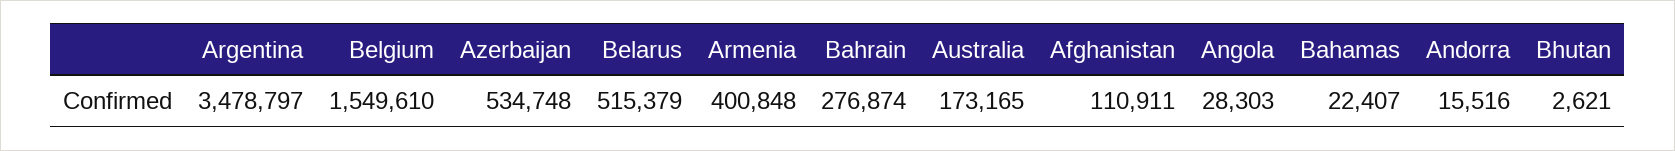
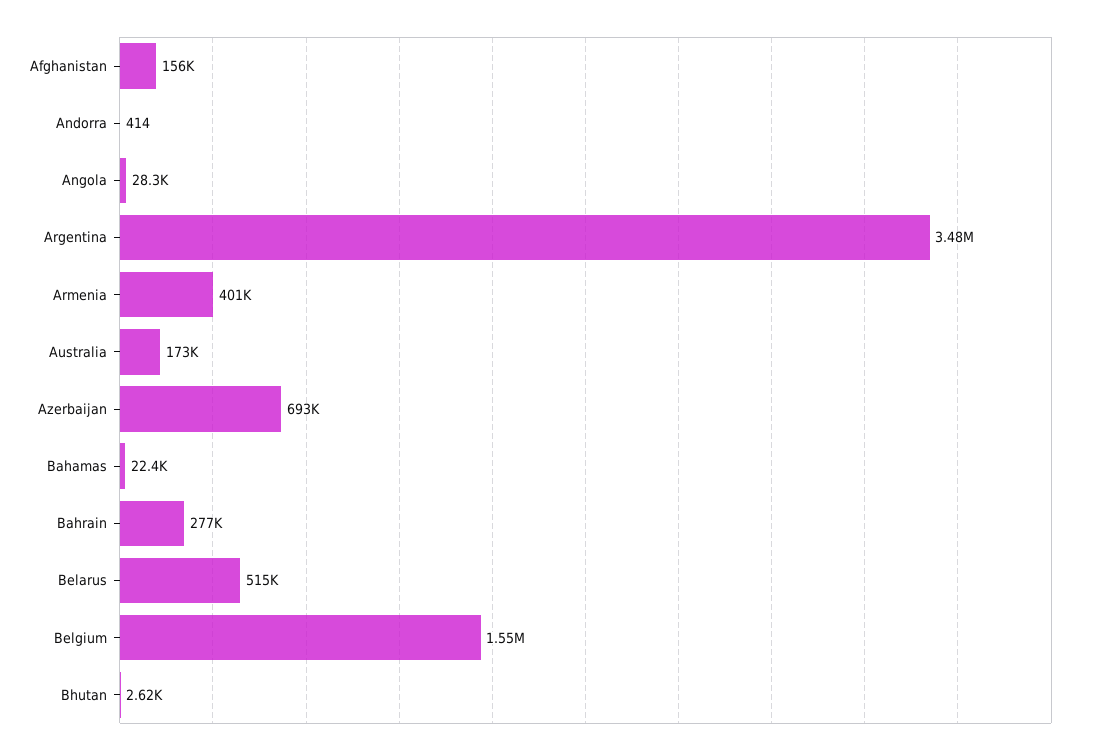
Azerbaijan: 534748 -> 693000
Afghanistan: 110911 -> 156000
Andorra: 15516 -> 414

